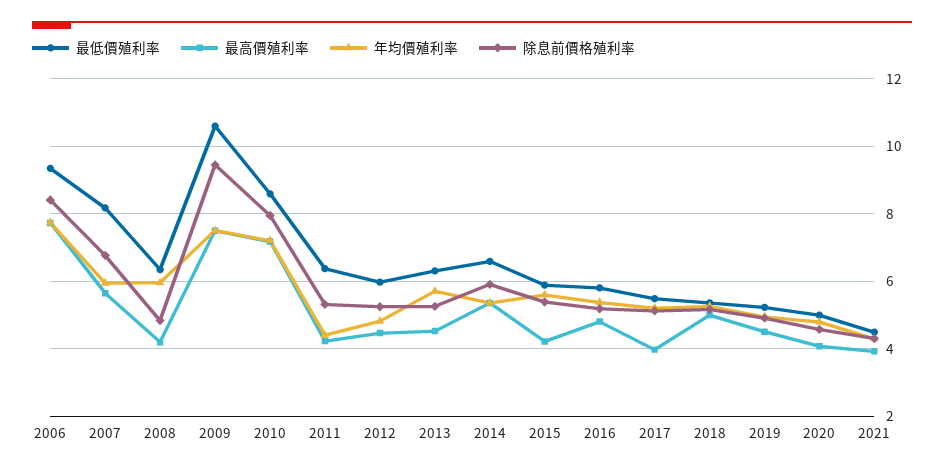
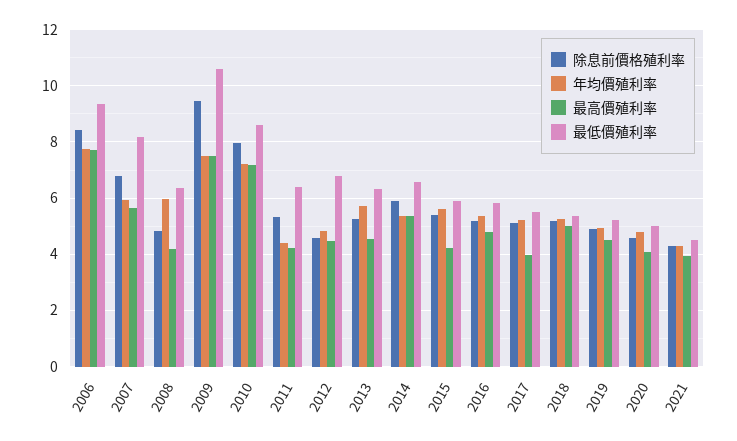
最低價殖利率, 2012: 6 -> 6.75
除息前價格殖利率, 2012: 5.2 -> 4.5

